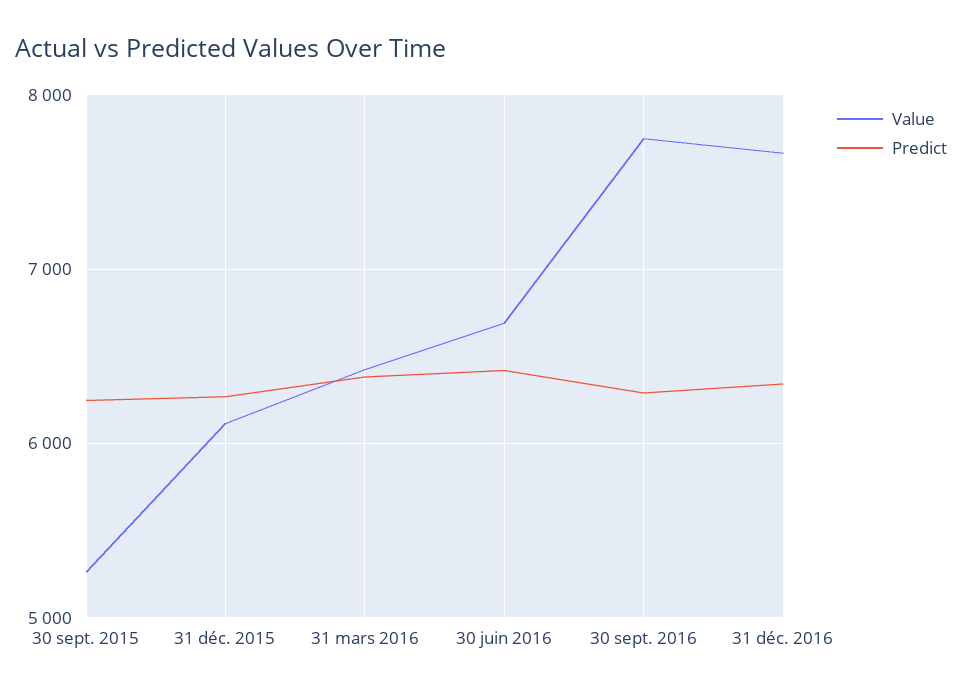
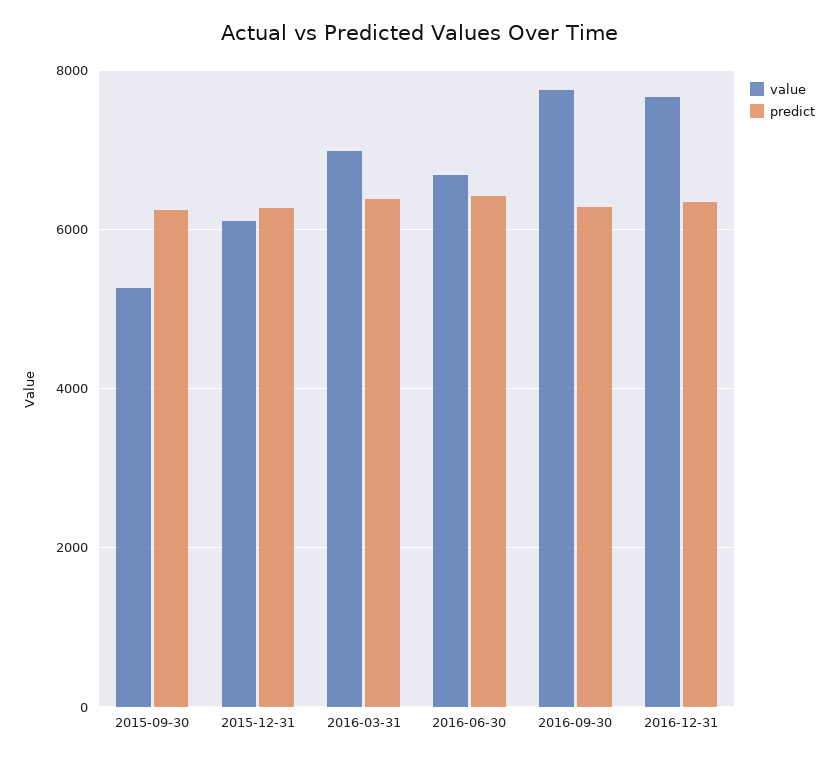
Value, 31 mars 2016: 6400 -> 7000

